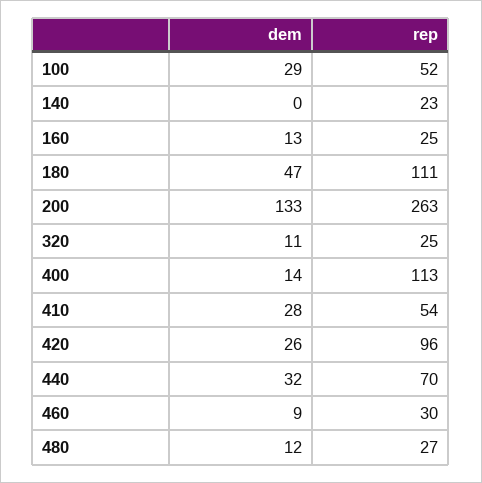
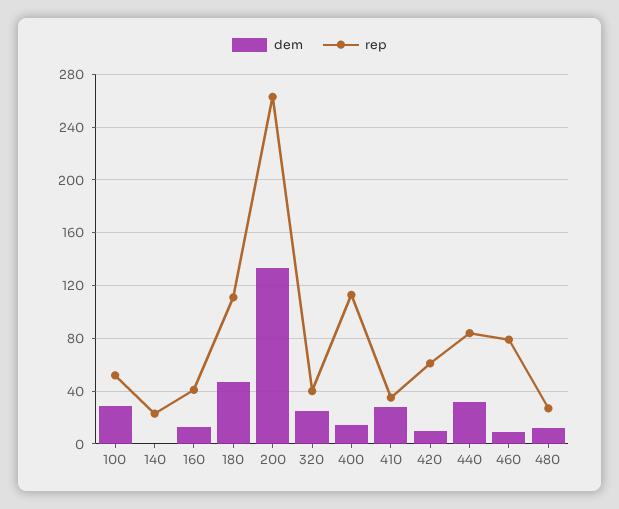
rep, 160: 25 -> 40
dem, 320: 11 -> 25
rep, 320: 25 -> 40
rep, 410: 54 -> 35
dem, 420: 26 -> 10
rep, 420: 96 -> 60
rep, 440: 70 -> 85
rep, 460: 30 -> 80

